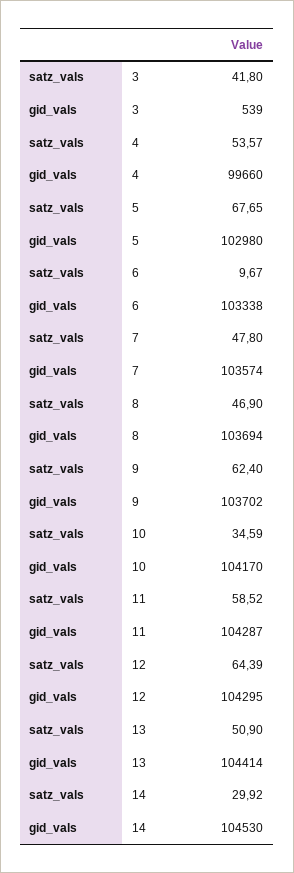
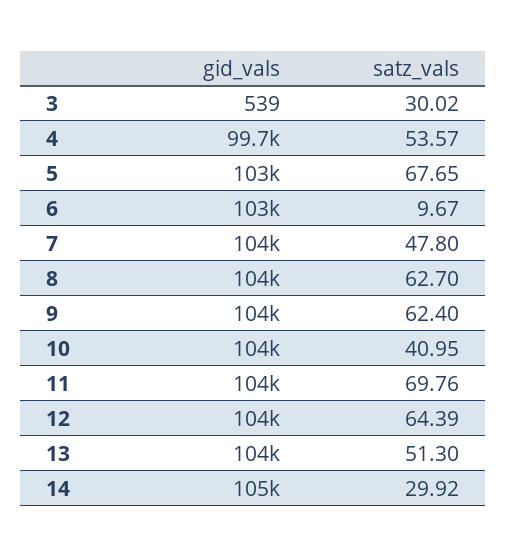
satz_vals, 3: 41.8 -> 30.02
satz_vals, 8: 46.9 -> 62.7
satz_vals, 10: 34.59 -> 40.95
satz_vals, 11: 58.52 -> 69.76
satz_vals, 13: 50.9 -> 51.3

